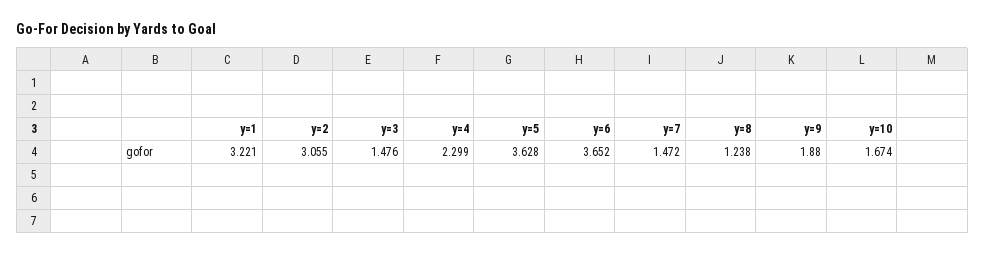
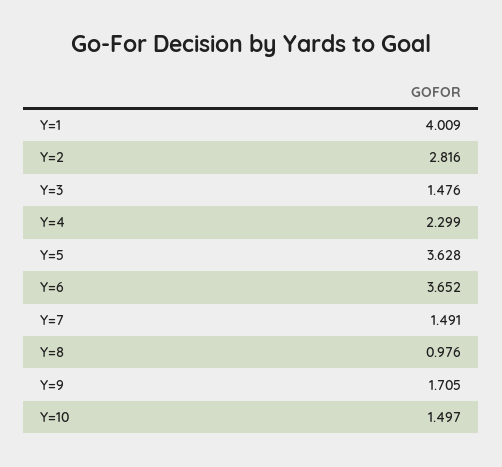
y=1: 3.221 -> 4.009
y=2: 3.055 -> 2.816
y=7: 1.472 -> 1.491
y=8: 1.238 -> 0.976
y=9: 1.88 -> 1.705
y=10: 1.674 -> 1.497

